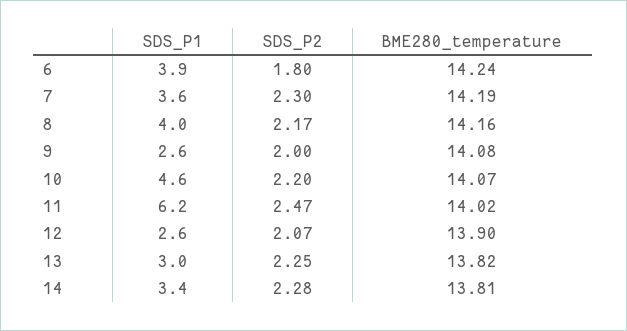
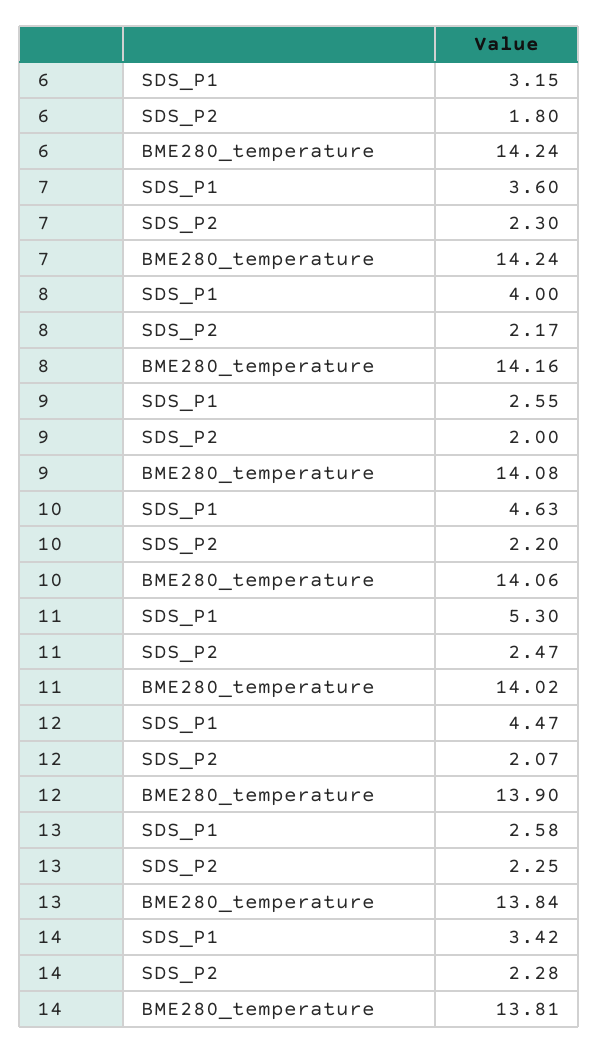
SDS_P1, 6: 3.9 -> 3.15
BME280_temperature, 7: 14.19 -> 14.24
BME280_temperature, 10: 14.07 -> 14.06
SDS_P1, 11: 6.2 -> 5.3
SDS_P1, 12: 2.6 -> 4.47
SDS_P1, 13: 3 -> 2.58
BME280_temperature, 13: 13.82 -> 13.84

